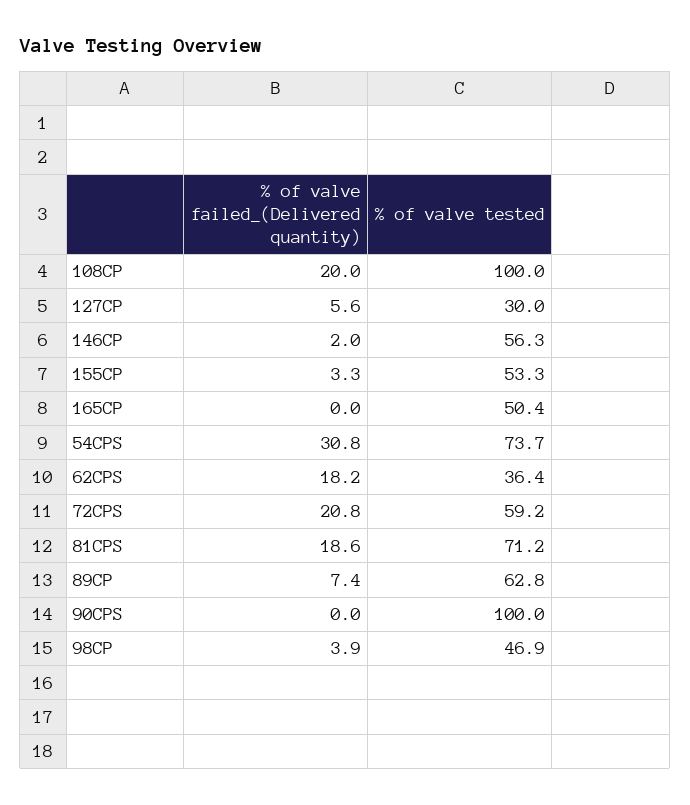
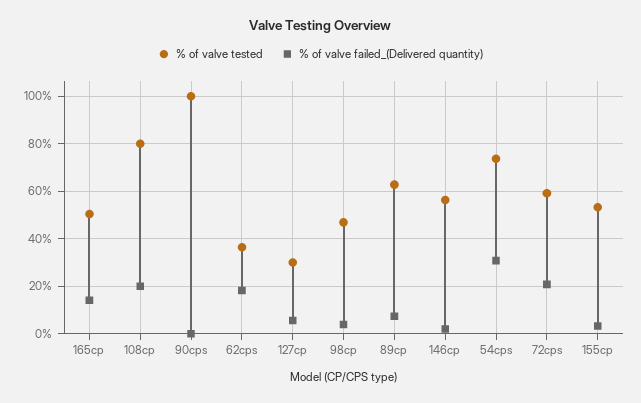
% of valve tested, 108CP: 100 -> 80
% of valve failed_(Delivered quantity), 165CP: 0 -> 15
% of valve failed_(Delivered quantity), 81CPS: 18.6 -> none
% of valve tested, 81CPS: 71.2 -> none

